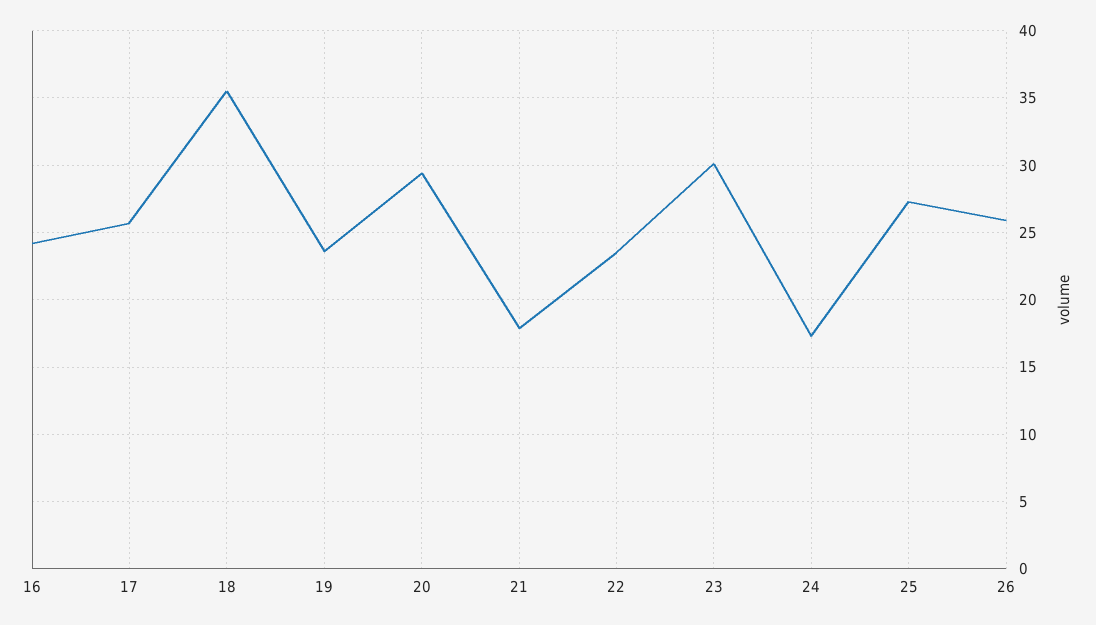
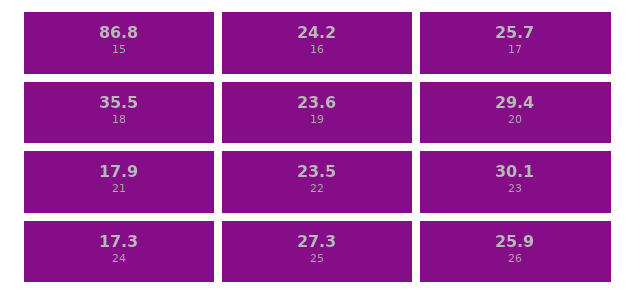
15: none -> 86.8

